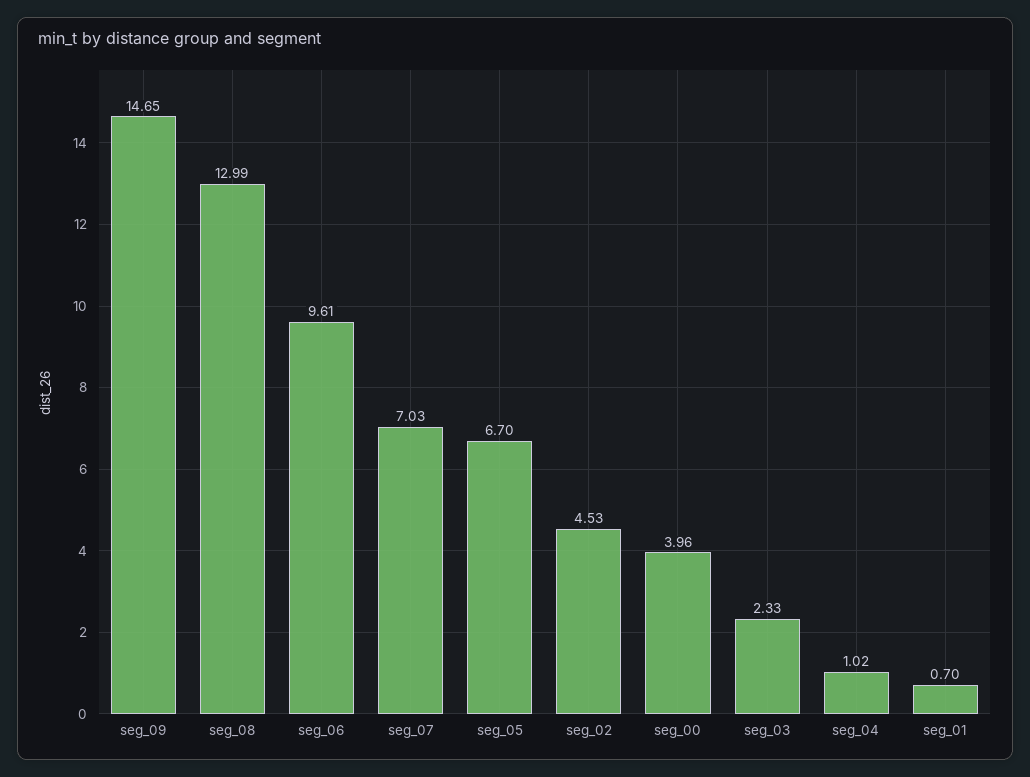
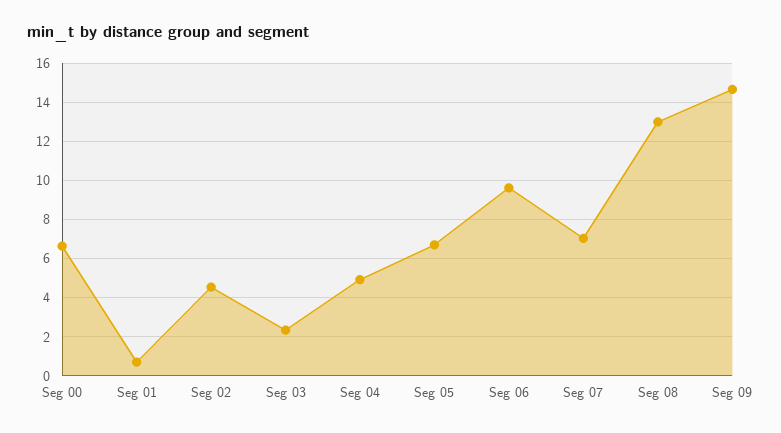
seg_00: 3.96 -> 6.5
seg_04: 1.02 -> 5

